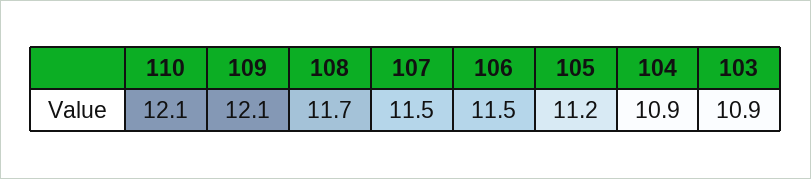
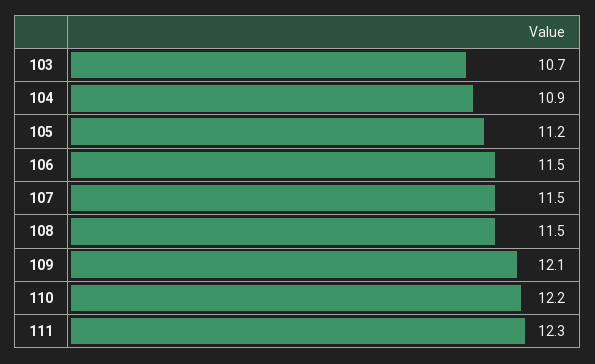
110: 12.1 -> 12.2
108: 11.7 -> 11.5
103: 10.9 -> 10.7
111: none -> 12.3

